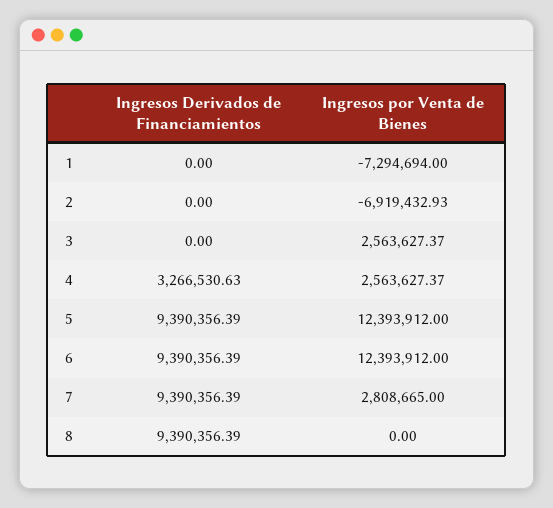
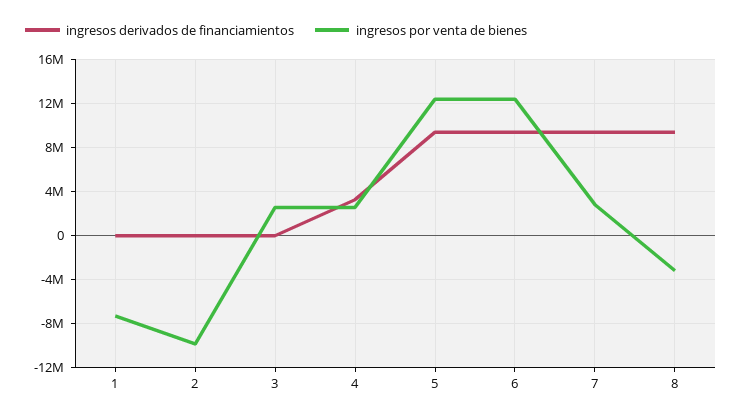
Ingresos por Venta de Bienes, 2: -6919432.93 -> -10000000
Ingresos por Venta de Bienes, 8: 0 -> -3000000

